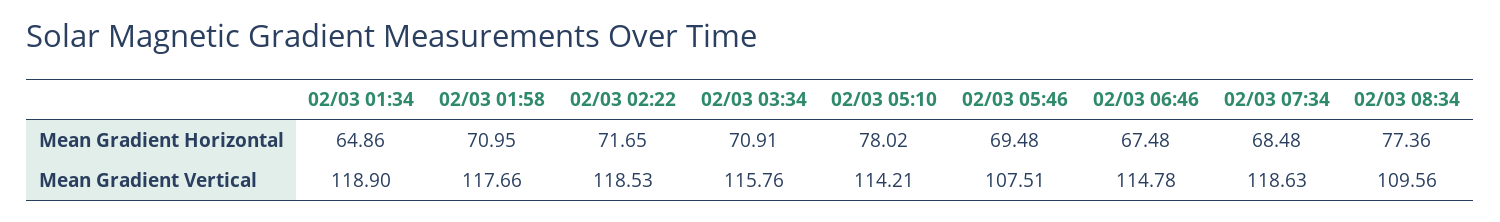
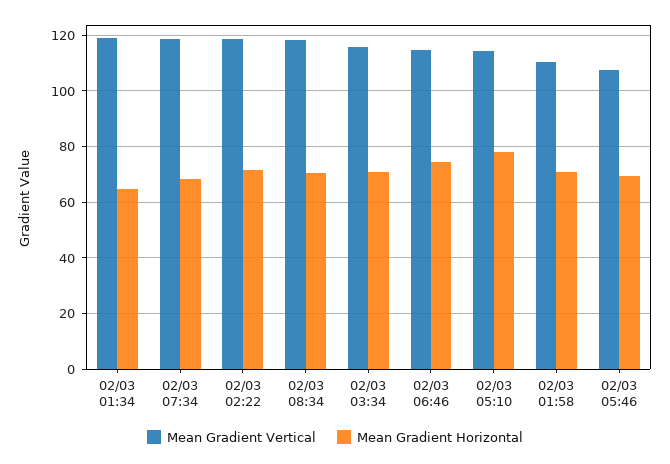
Mean Gradient Horizontal, 02/03 06:46: 67.48 -> 75
Mean Gradient Horizontal, 02/03 08:34: 77.36 -> 70
Mean Gradient Vertical, 02/03 01:58: 117.66 -> 110
Mean Gradient Vertical, 02/03 08:34: 109.56 -> 117.5

